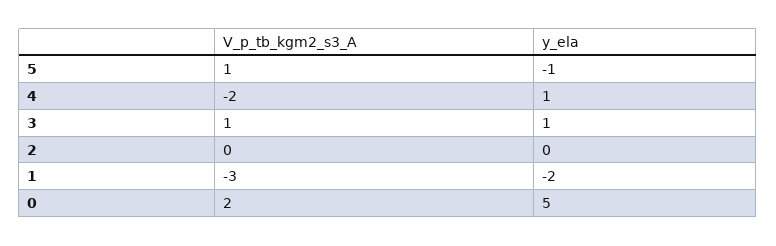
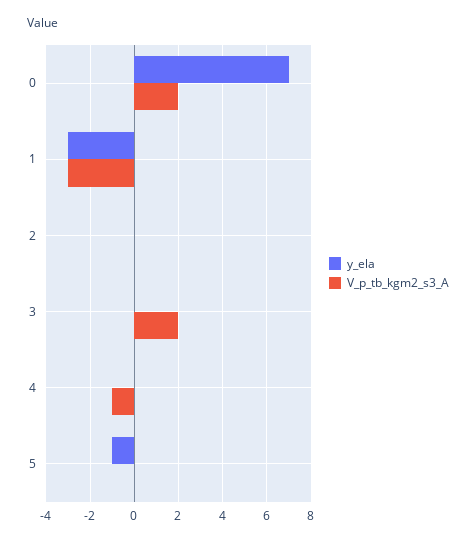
V_p_tb_kgm2_s3_A, 5: 1 -> 0
V_p_tb_kgm2_s3_A, 4: -2 -> -1
y_ela, 4: 1 -> 0
V_p_tb_kgm2_s3_A, 3: 1 -> 2
y_ela, 3: 1 -> 0
y_ela, 1: -2 -> -3
y_ela, 0: 5 -> 7

